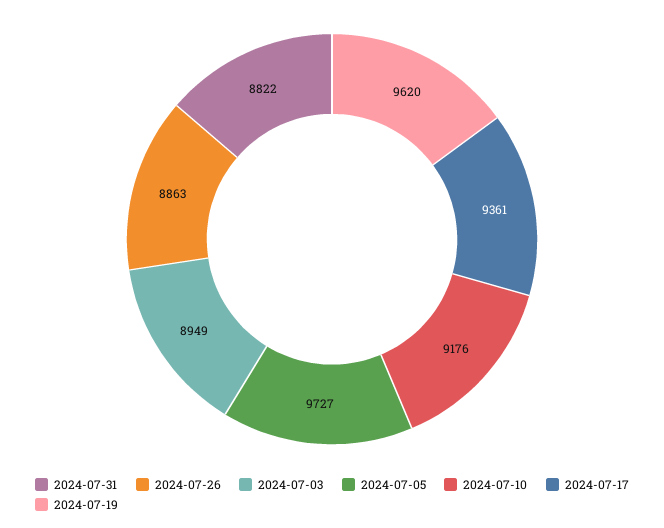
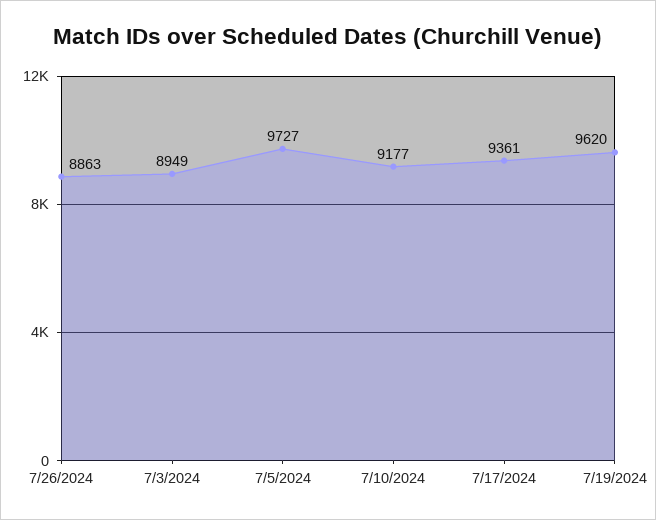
2024-07-31: 8822 -> none
2024-07-10: 9176 -> 9177

